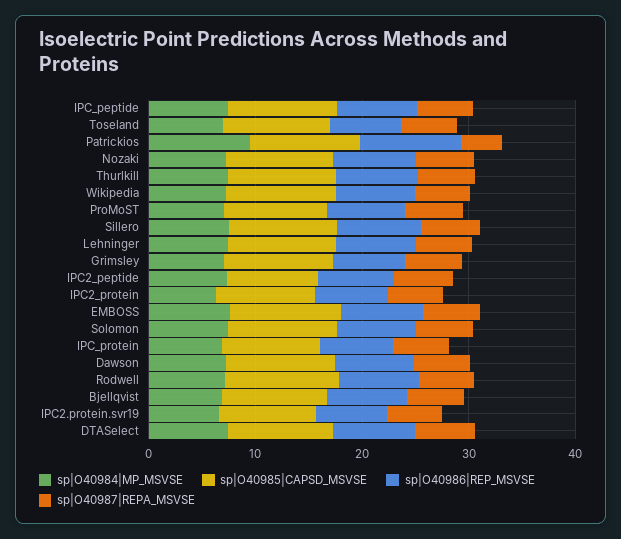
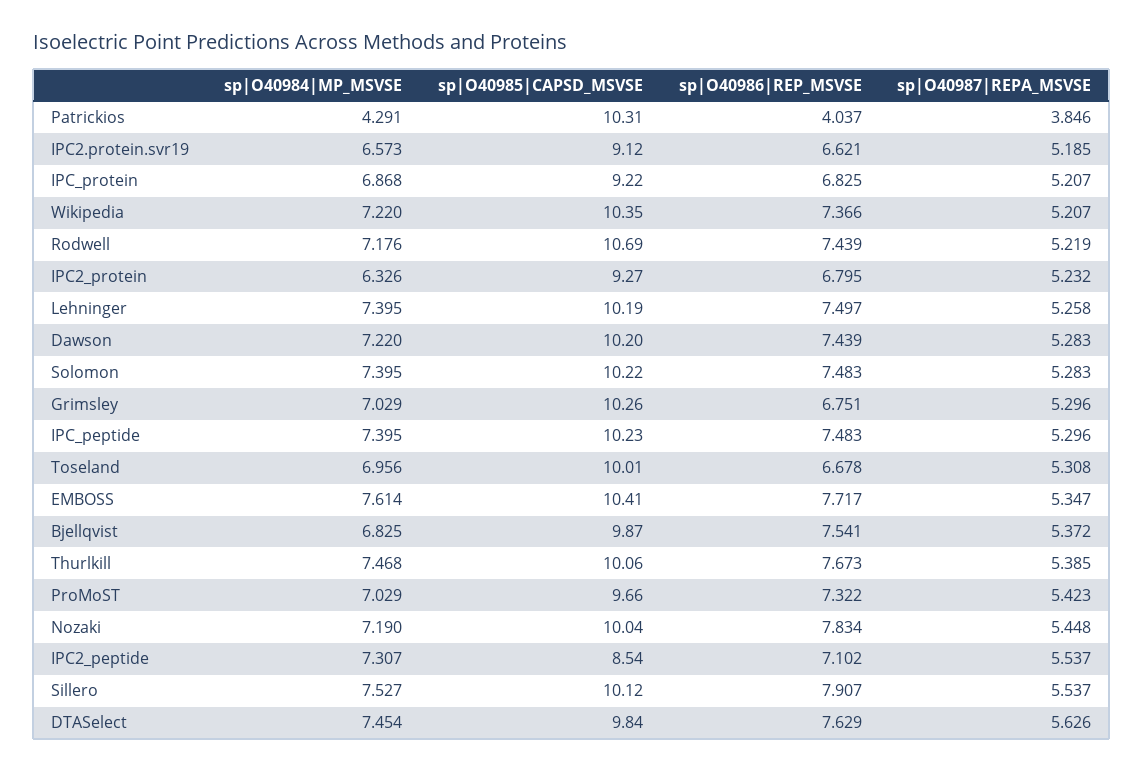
sp|O40984|MP_MSVSE, Patrickios: 10 -> 4.291
sp|O40986|REP_MSVSE, Patrickios: 10 -> 4.037

